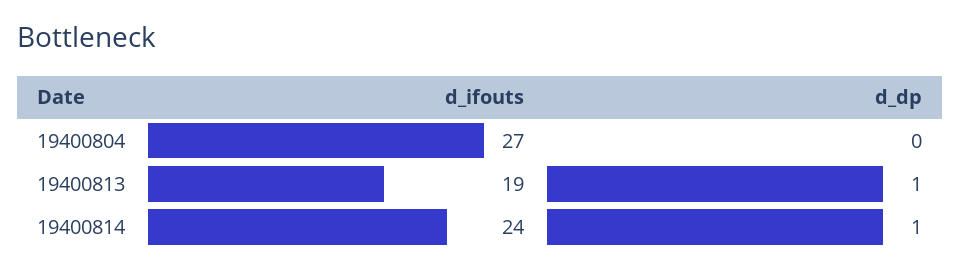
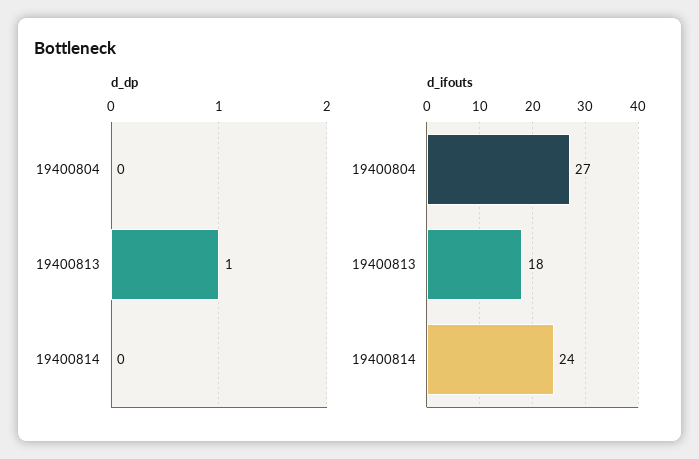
d_ifouts, 19400813: 19 -> 18
d_dp, 19400814: 1 -> 0

